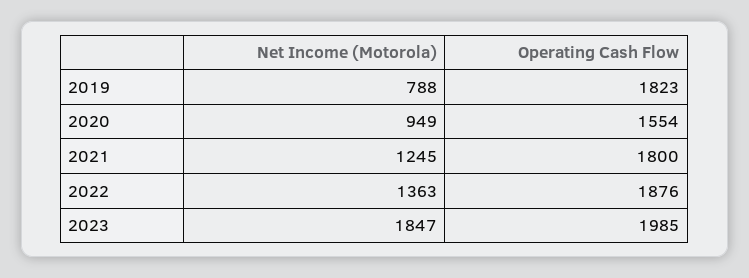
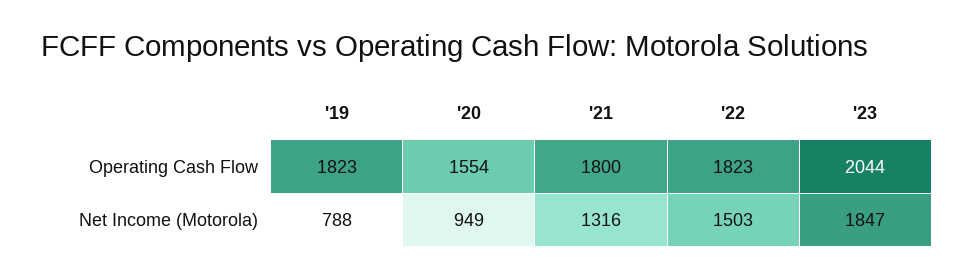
Net Income (Motorola), 2021: 1245 -> 1316
Net Income (Motorola), 2022: 1363 -> 1503
Operating Cash Flow, 2022: 1876 -> 1823
Operating Cash Flow, 2023: 1985 -> 2044

